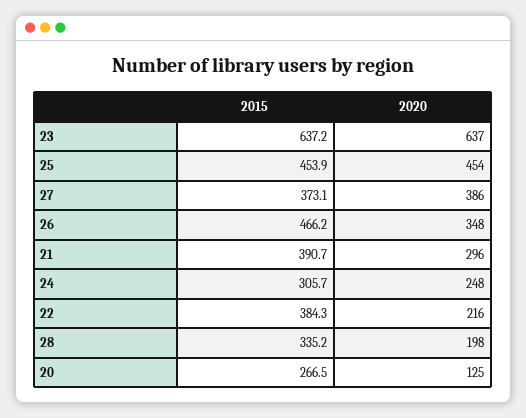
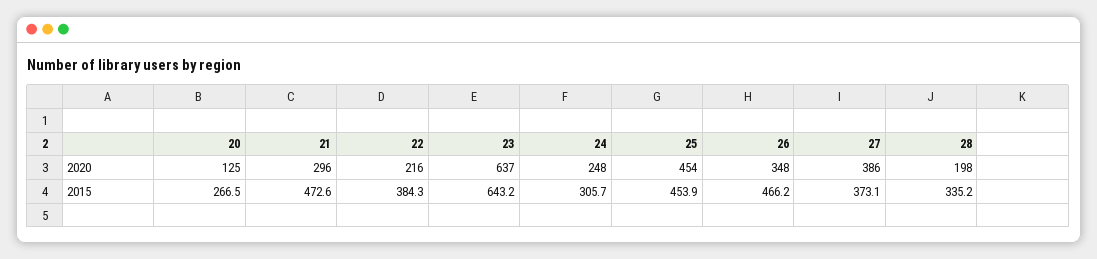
2015, 23: 637.2 -> 643.2
2015, 21: 390.7 -> 472.6

